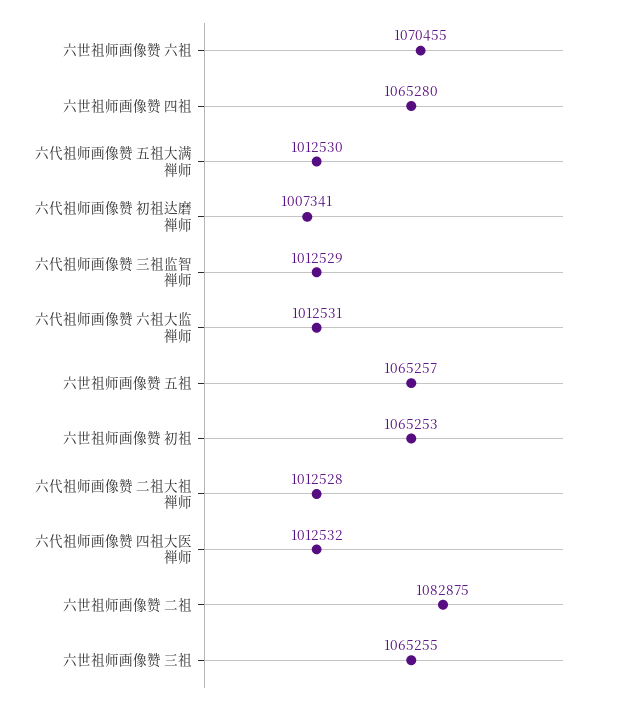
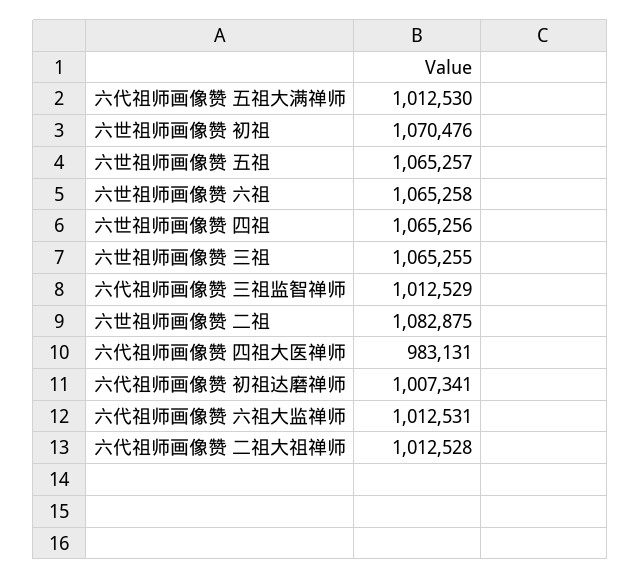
六世祖师画像赞 六祖: 1070455 -> 1065258
六世祖师画像赞 四祖: 1065280 -> 1065256
六世祖师画像赞 初祖: 1065253 -> 1070476
六代祖师画像赞 四祖大医禅师: 1012532 -> 983131

